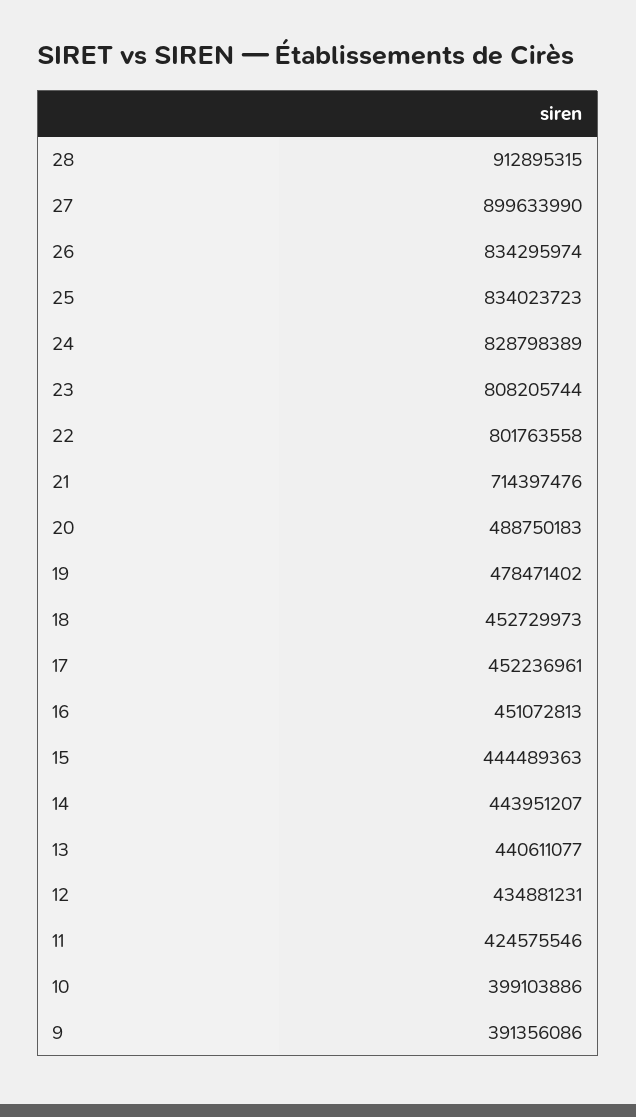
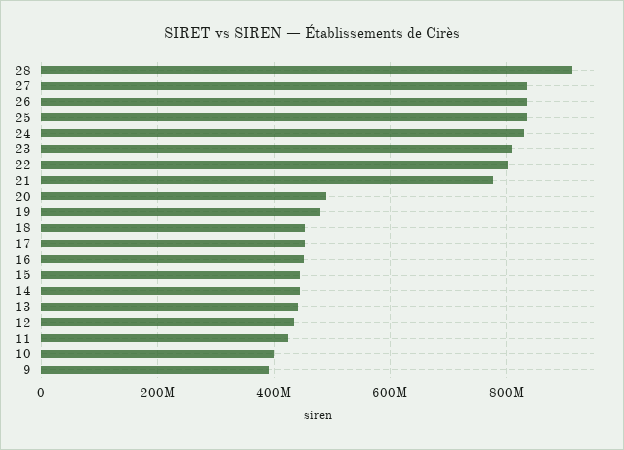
27: 899633990 -> 840000000
21: 714397476 -> 780000000

